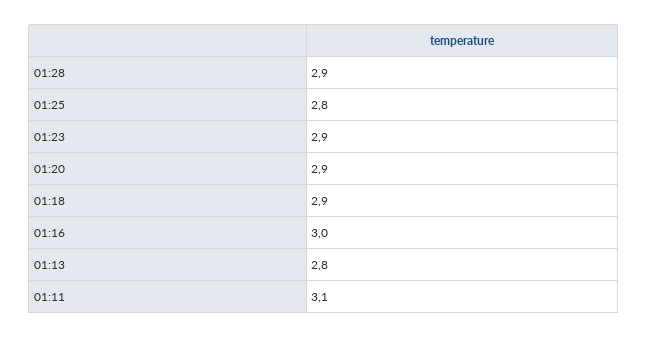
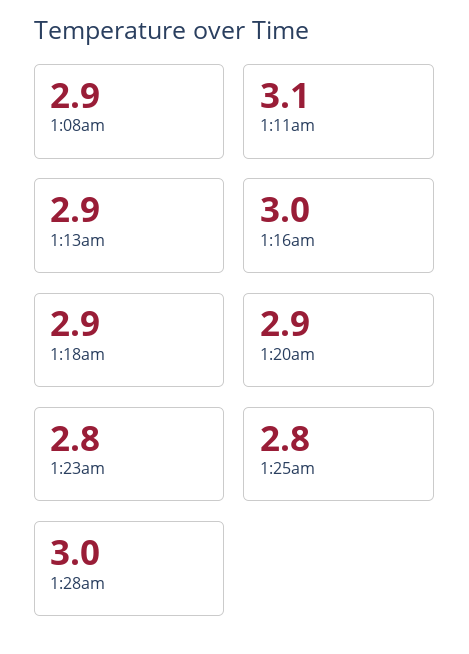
01:28: 2.9 -> 3
01:23: 2.9 -> 2.8
01:13: 2.8 -> 2.9
1:08am: none -> 2.9

